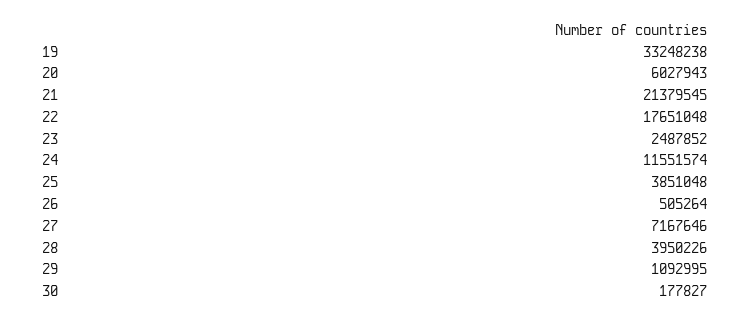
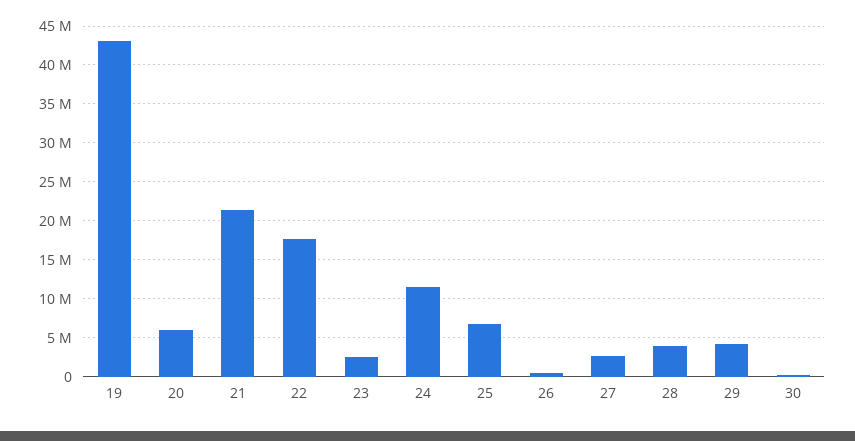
19: 33248238 -> 43000000
25: 3851048 -> 7000000
27: 7167646 -> 3000000
29: 1092995 -> 4000000

